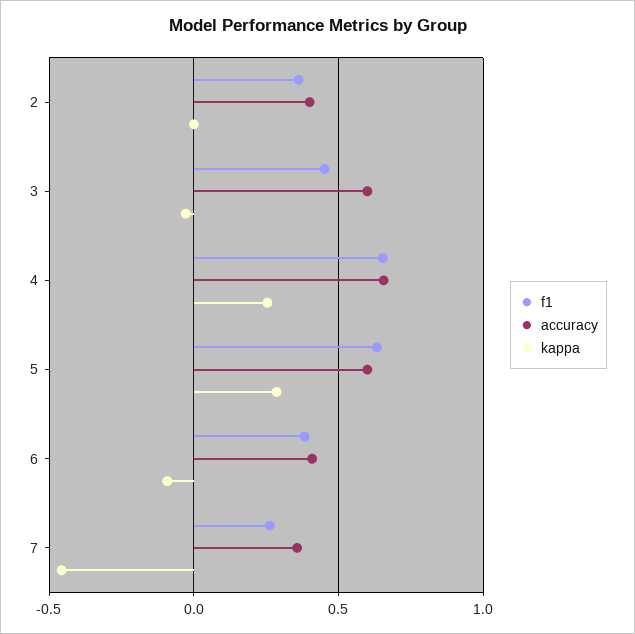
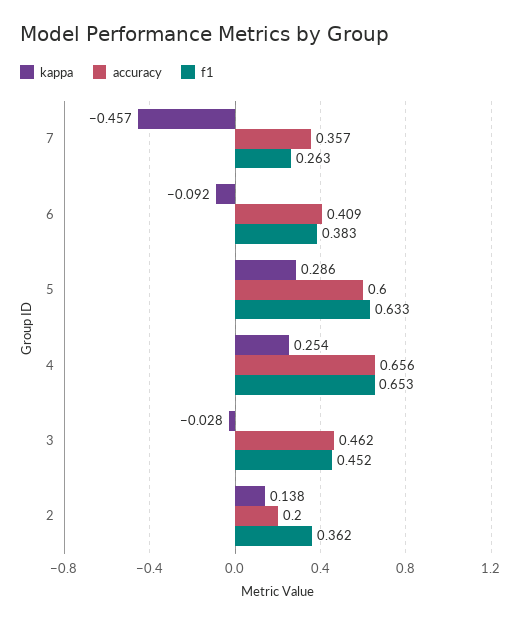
accuracy, 2: 0.4 -> 0.2
kappa, 2: 0 -> 0.138
accuracy, 3: 0.6 -> 0.462

